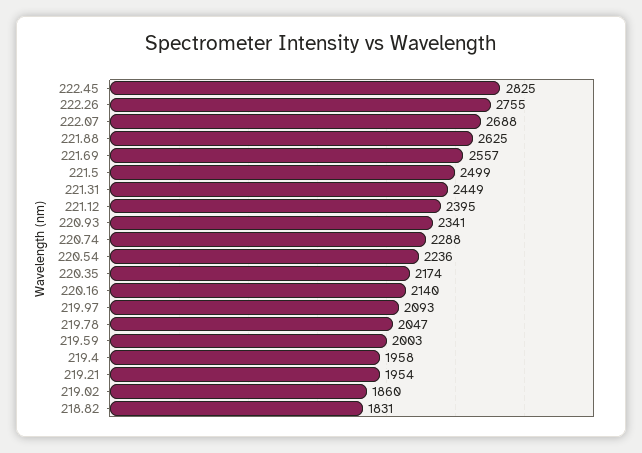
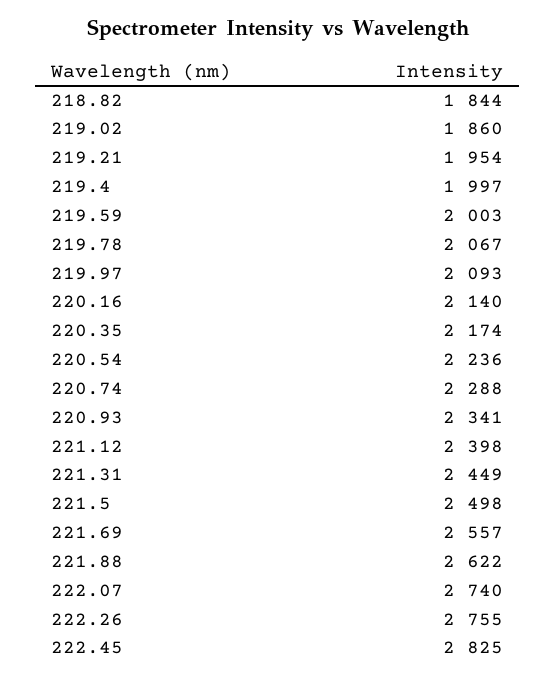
222.07: 2688 -> 2740
221.88: 2625 -> 2622
221.5: 2499 -> 2498
221.12: 2395 -> 2398
219.78: 2047 -> 2067
219.4: 1958 -> 1997
218.82: 1831 -> 1844

